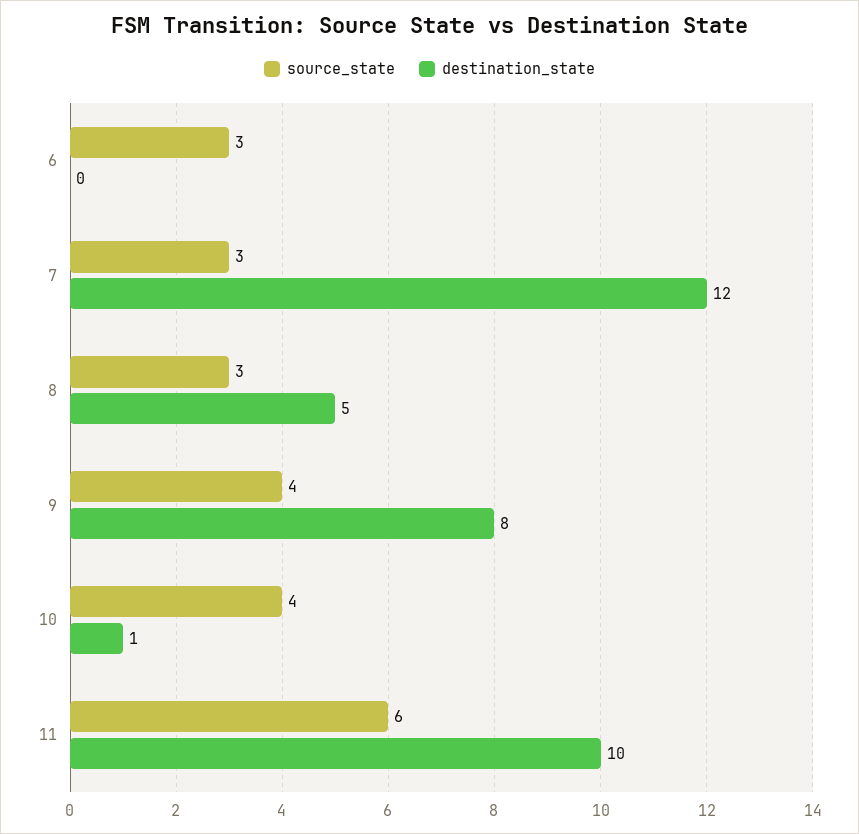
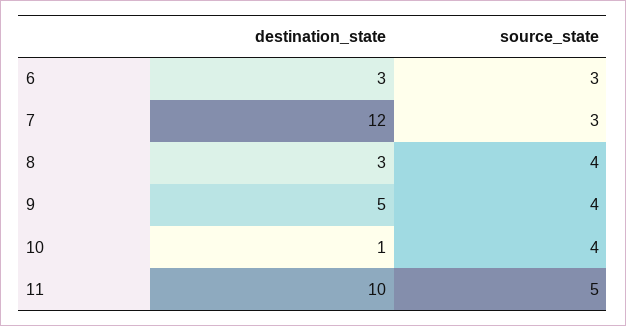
destination_state, 6: 0 -> 3
source_state, 8: 3 -> 4
destination_state, 8: 5 -> 3
destination_state, 9: 8 -> 5
source_state, 11: 6 -> 5

